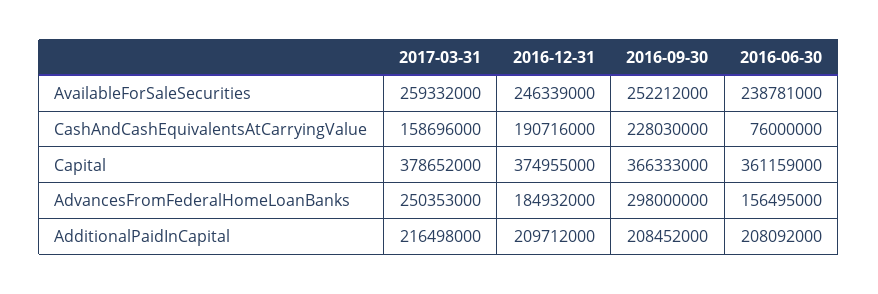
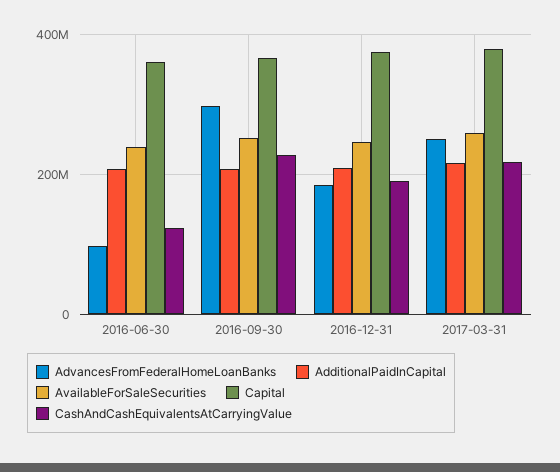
CashAndCashEquivalentsAtCarryingValue, 2017-03-31: 158696000 -> 220000000
CashAndCashEquivalentsAtCarryingValue, 2016-06-30: 76000000 -> 120000000
AdvancesFromFederalHomeLoanBanks, 2016-06-30: 156495000 -> 100000000

